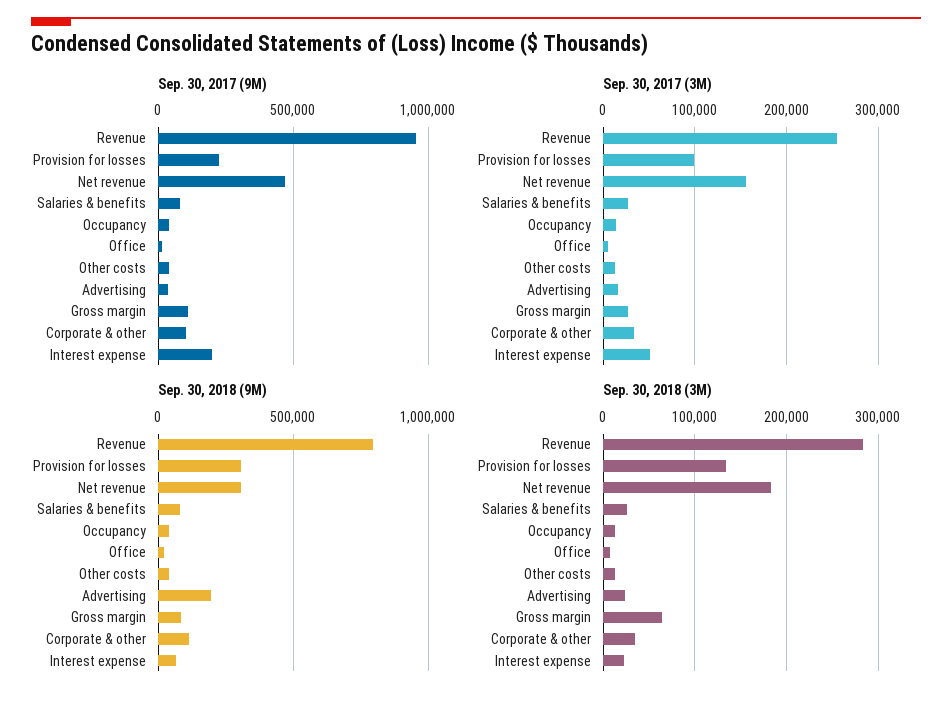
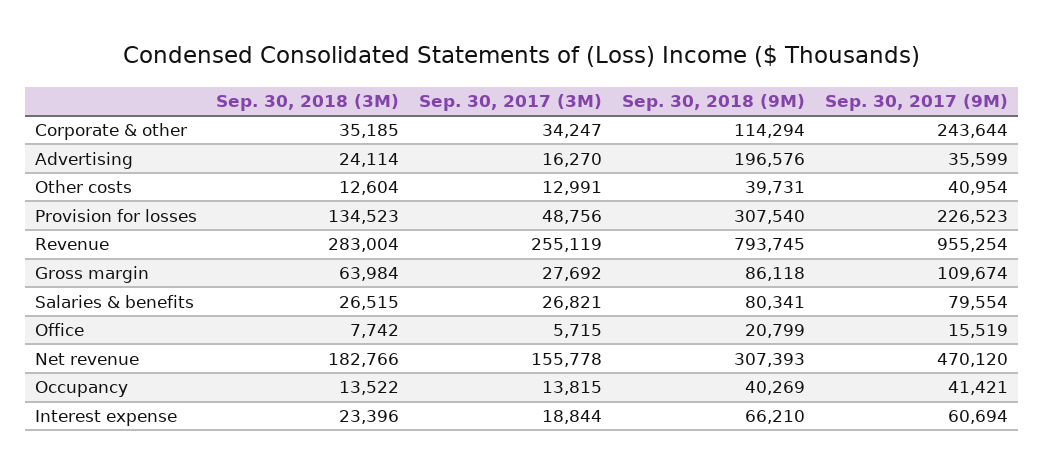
Sep. 30, 2017 (9M), Corporate & other: 100000 -> 243644
Sep. 30, 2017 (9M), Interest expense: 200000 -> 60694
Sep. 30, 2017 (3M), Provision for losses: 100000 -> 48756
Sep. 30, 2017 (3M), Interest expense: 50000 -> 18844

